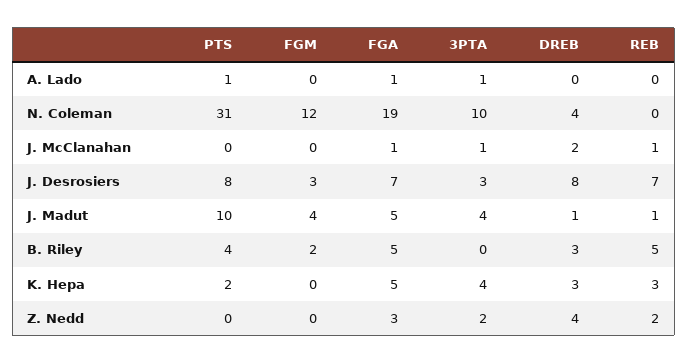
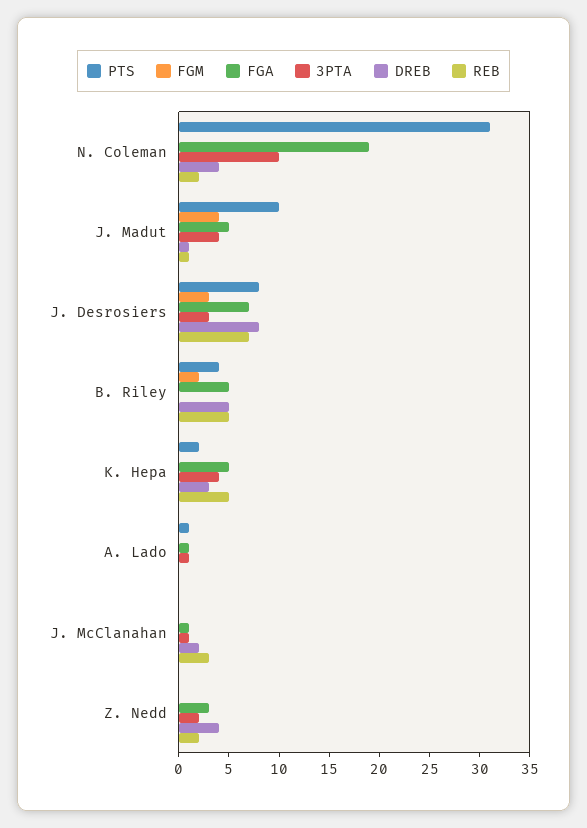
FGM, N. Coleman: 12 -> 0
REB, N. Coleman: 0 -> 2
REB, J. McClanahan: 1 -> 3
DREB, B. Riley: 3 -> 5
REB, K. Hepa: 3 -> 5

